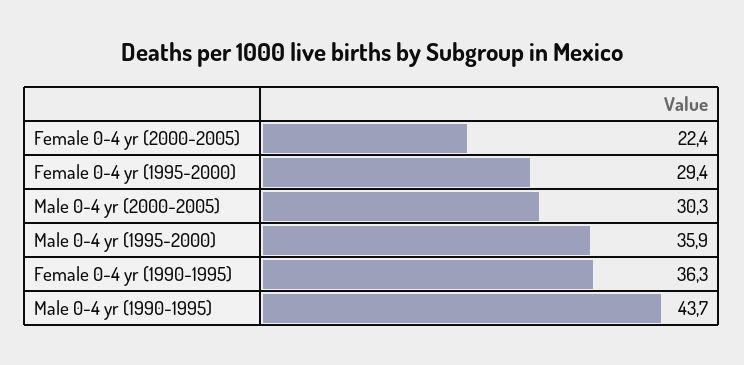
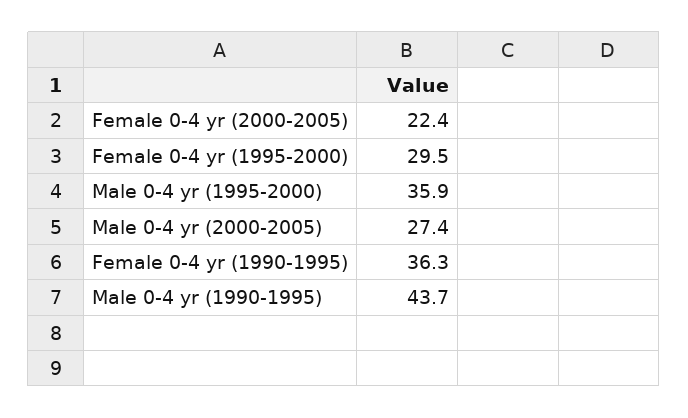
Female 0-4 yr (1995-2000): 29.4 -> 29.5
Male 0-4 yr (2000-2005): 30.3 -> 27.4

